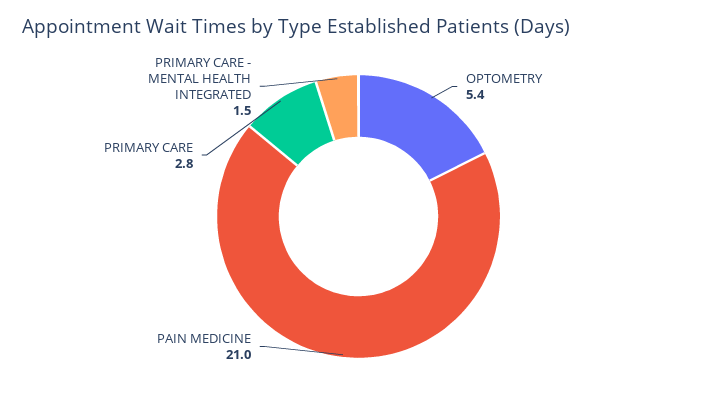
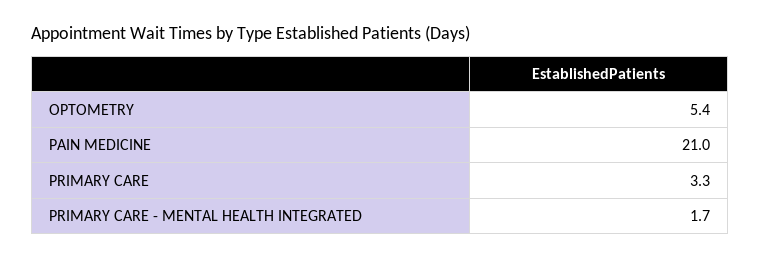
PRIMARY CARE: 2.8 -> 3.3
PRIMARY CARE - MENTAL HEALTH INTEGRATED: 1.5 -> 1.7

